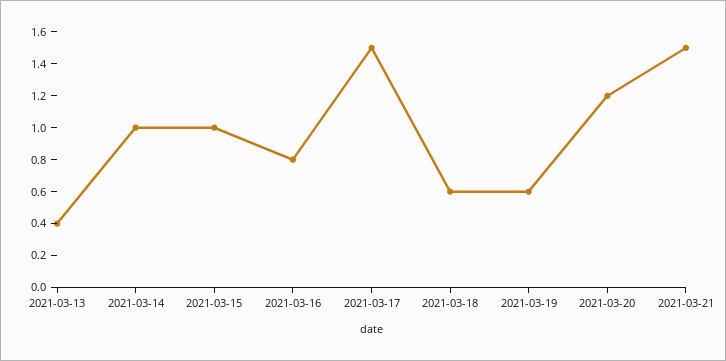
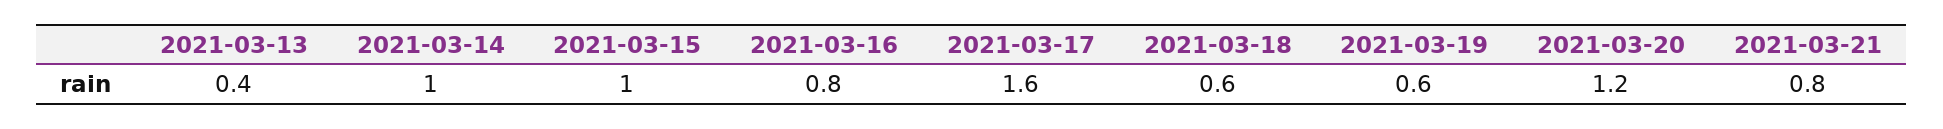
2021-03-17: 1.5 -> 1.6
2021-03-21: 1.5 -> 0.8

